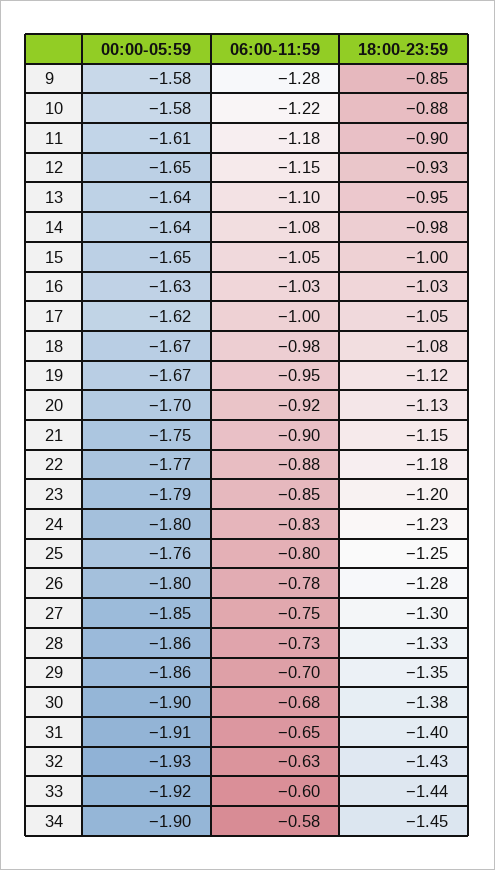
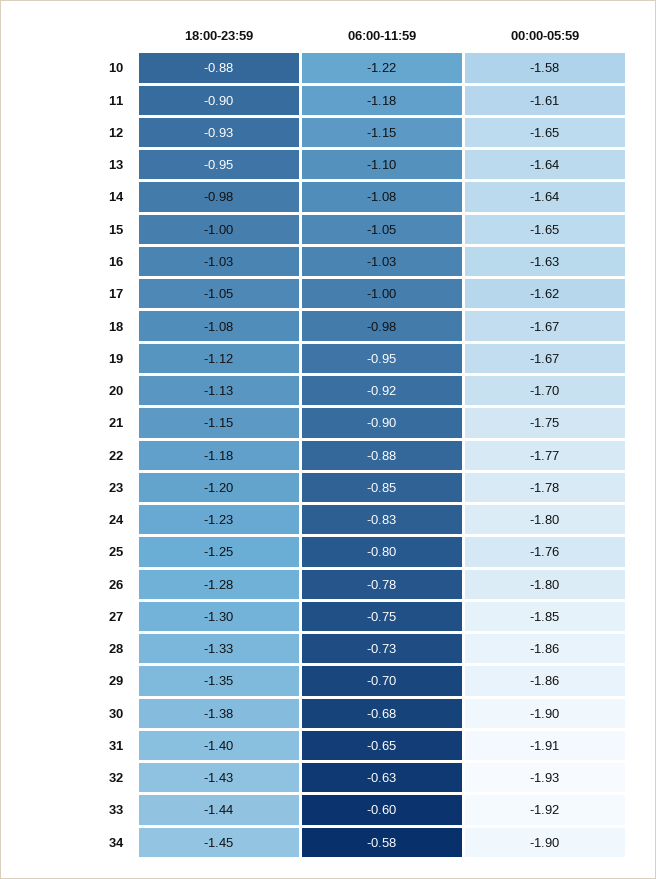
00:00-05:59, 9: -1.58 -> none
06:00-11:59, 9: -1.28 -> none
18:00-23:59, 9: -0.85 -> none
00:00-05:59, 23: -1.79 -> -1.78

